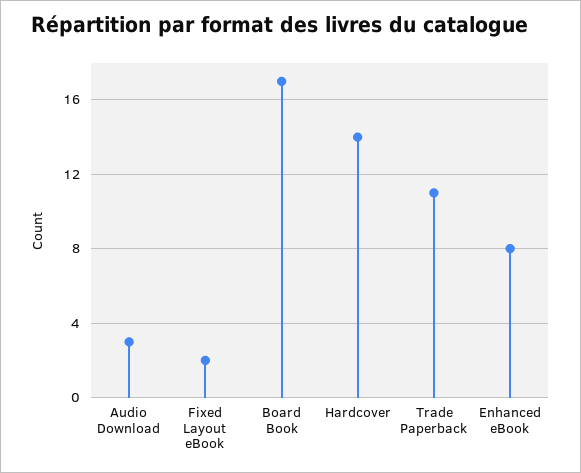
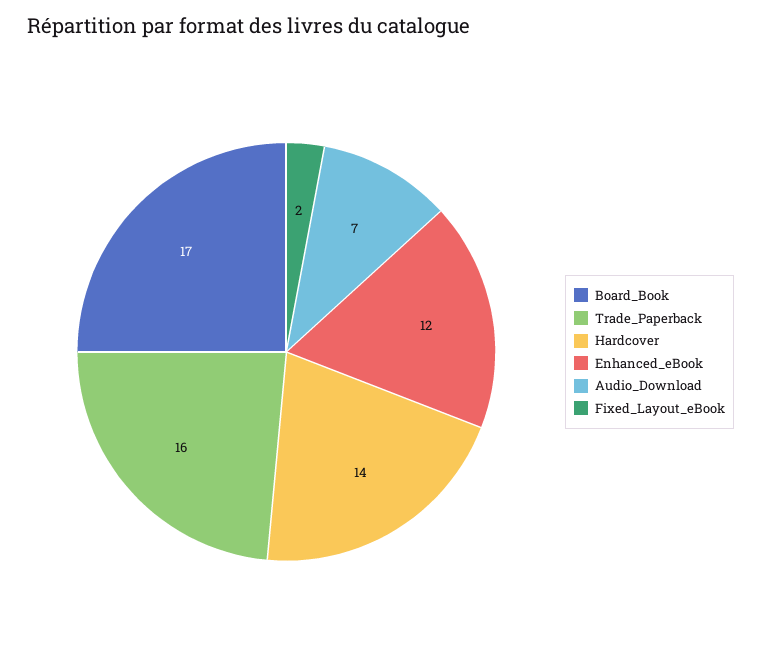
Audio Download: 3 -> 7
Trade Paperback: 11 -> 16
Enhanced eBook: 8 -> 12

